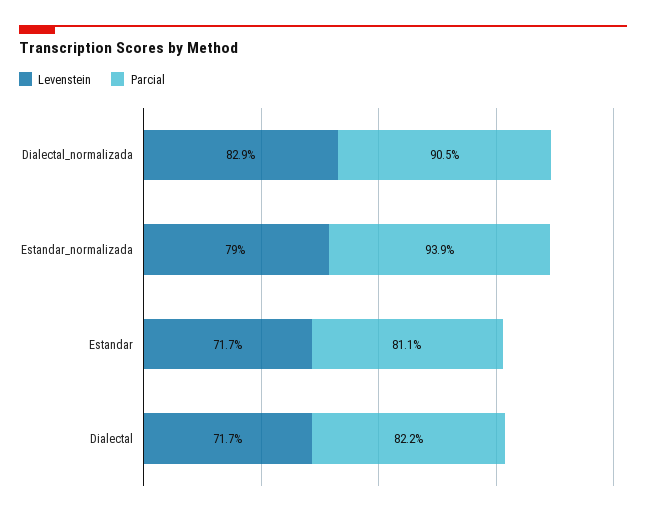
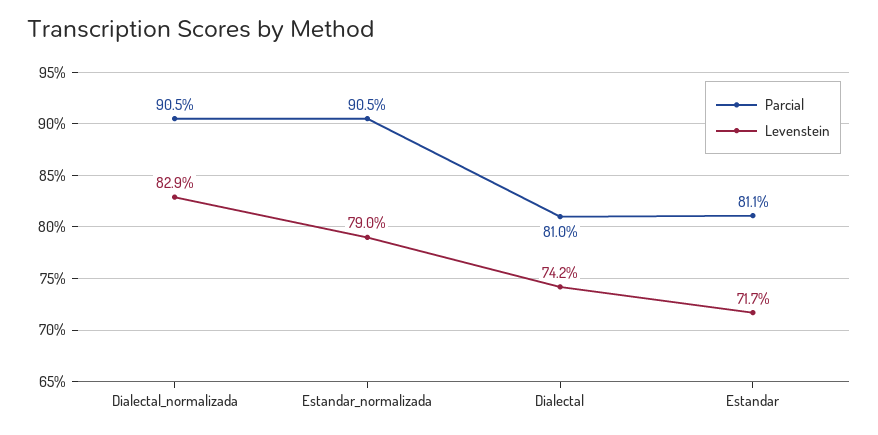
Parcial, Estandar_normalizada: 93.9 -> 90.5
Levenstein, Dialectal: 71.7 -> 74.2
Parcial, Dialectal: 82.2 -> 81

